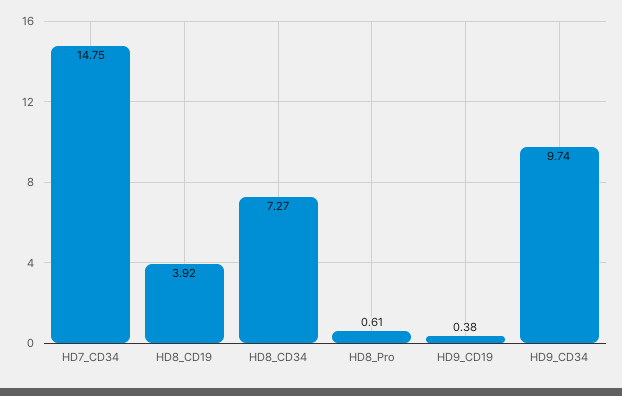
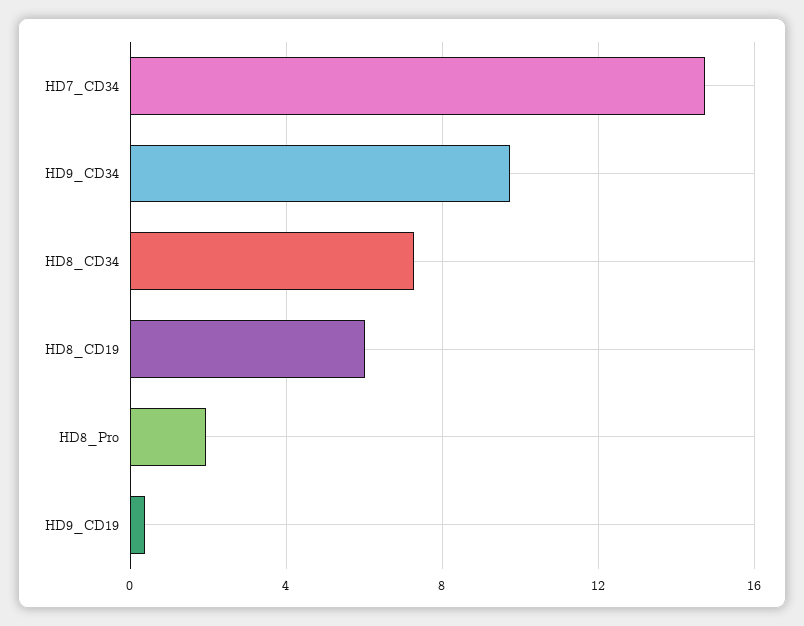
HD8_CD19: 3.92 -> 6
HD8_Pro: 0.61 -> 2

